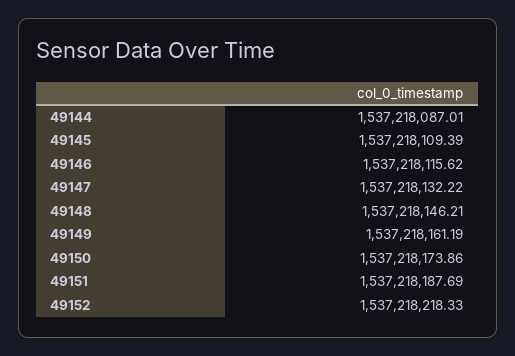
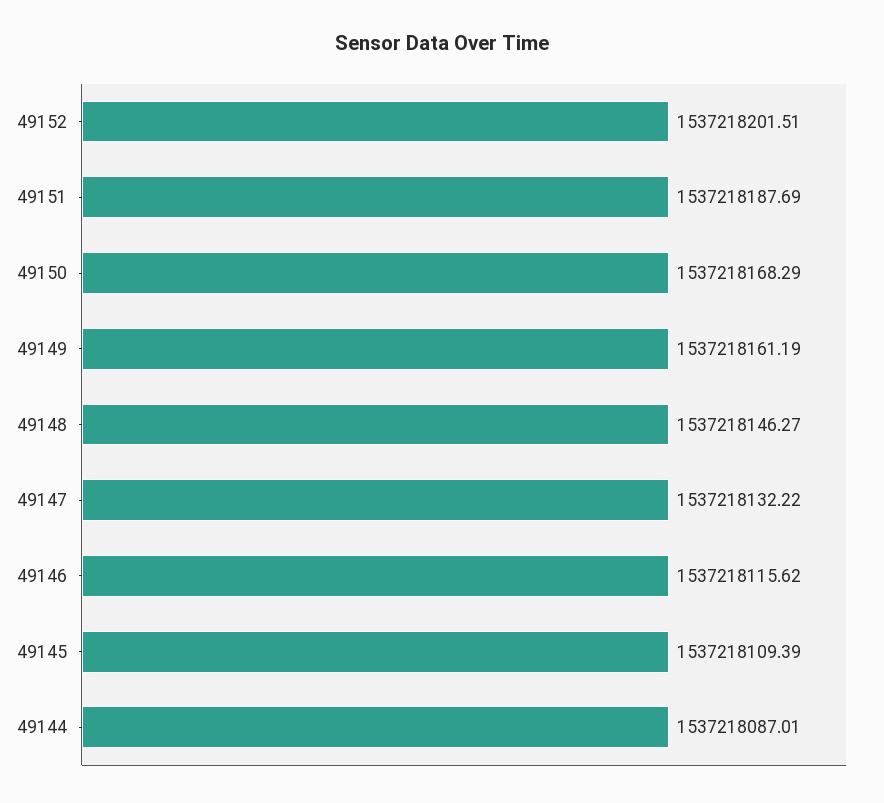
49148: 1537218146.21 -> 1537218146.27
49150: 1537218173.86 -> 1537218168.29
49152: 1537218218.33 -> 1537218201.51

